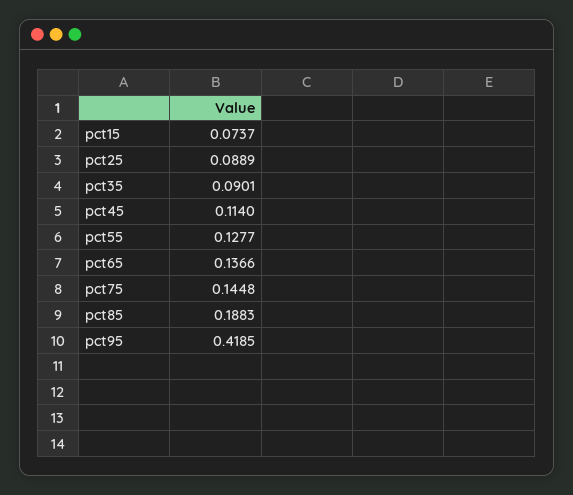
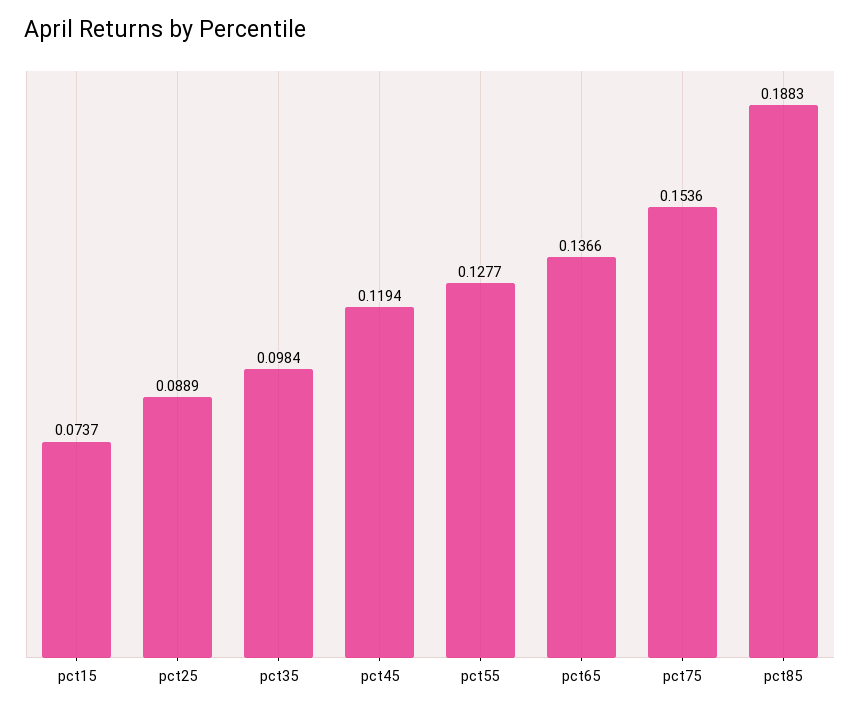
pct35: 0.0901 -> 0.0984
pct45: 0.114 -> 0.1194
pct75: 0.1448 -> 0.1536
pct95: 0.4185 -> none

